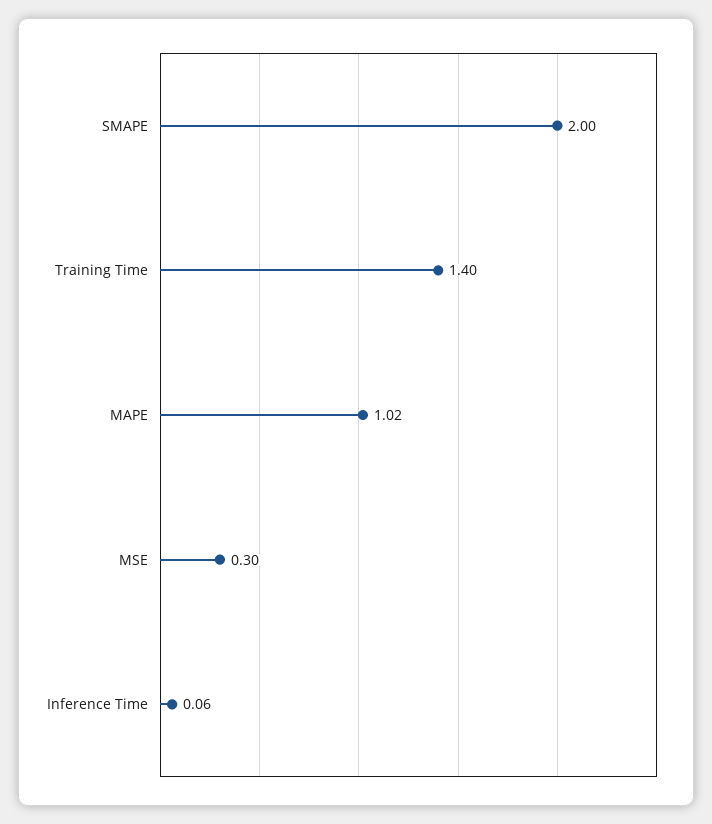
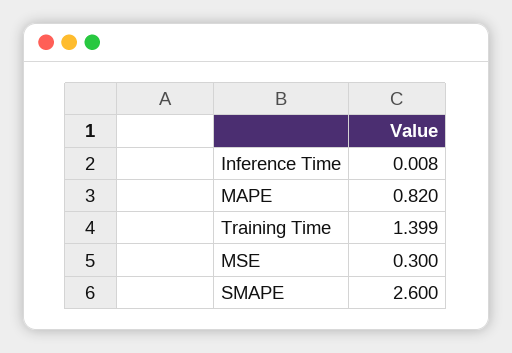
SMAPE: 2 -> 2.6
MAPE: 1.02 -> 0.82
Inference Time: 0.06 -> 0.008

